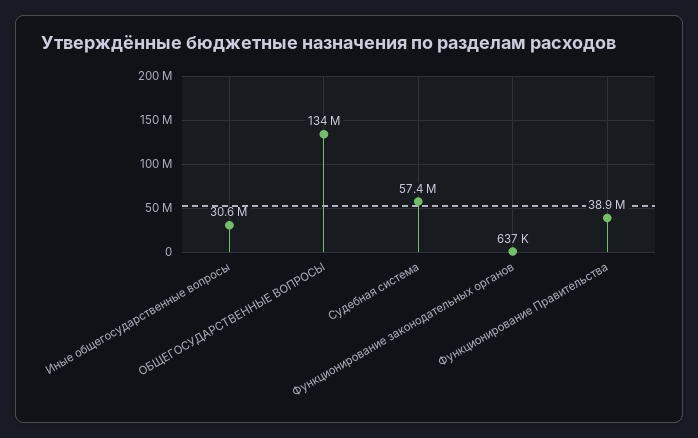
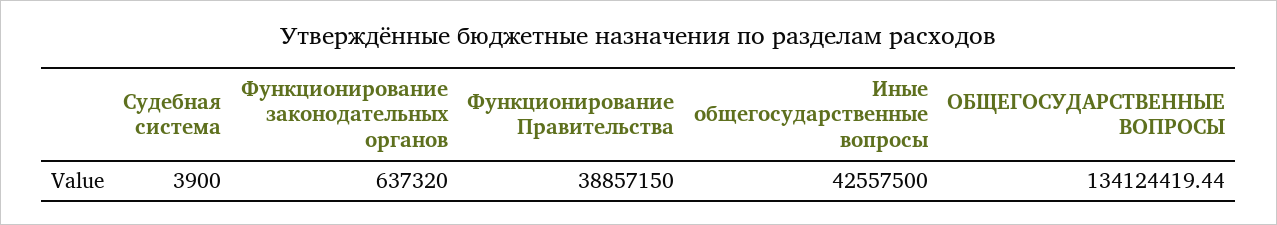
Иные общегосударственные вопросы: 30600000 -> 42557500
Судебная система: 57400000 -> 3900

